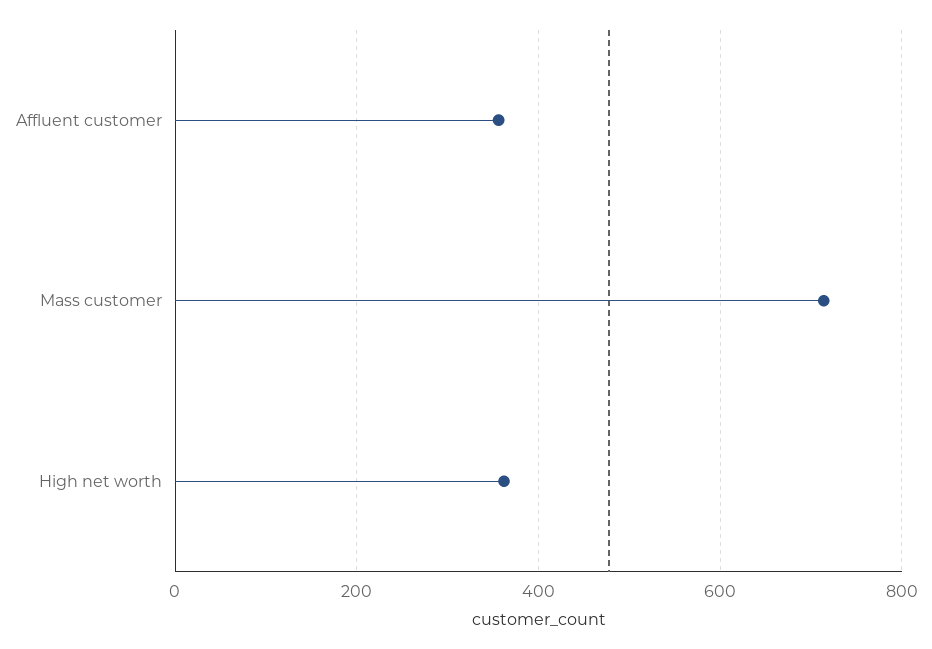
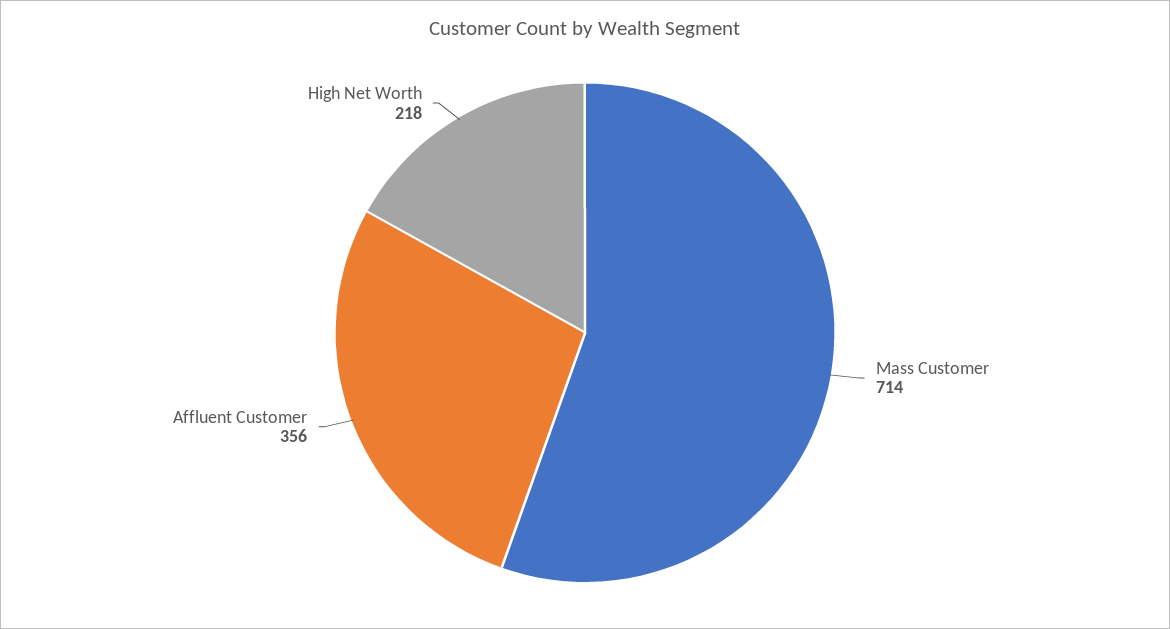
High net worth: 360 -> 218

